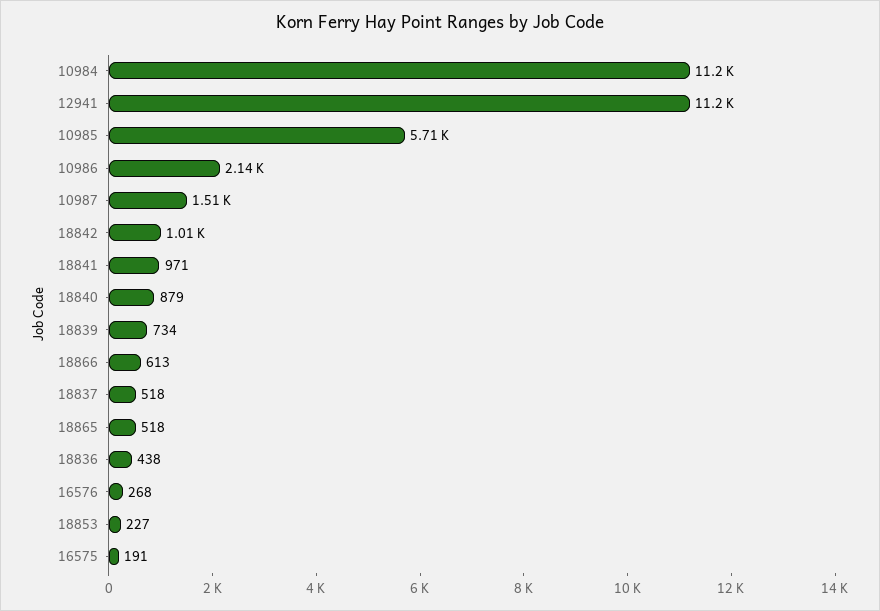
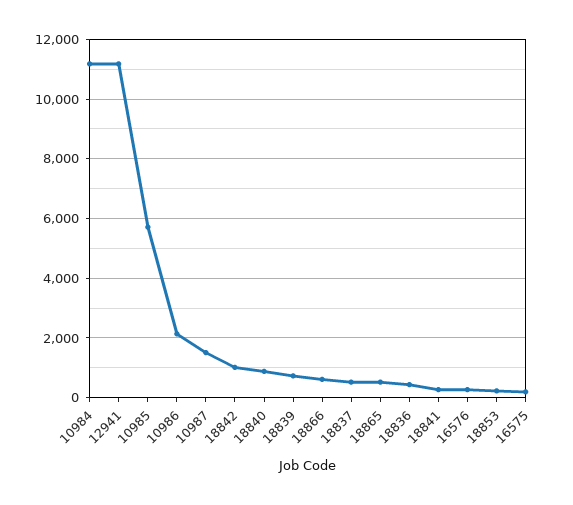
18841: 971 -> 250

